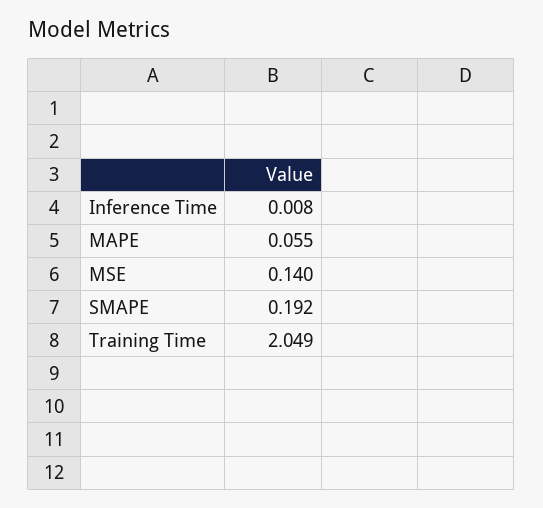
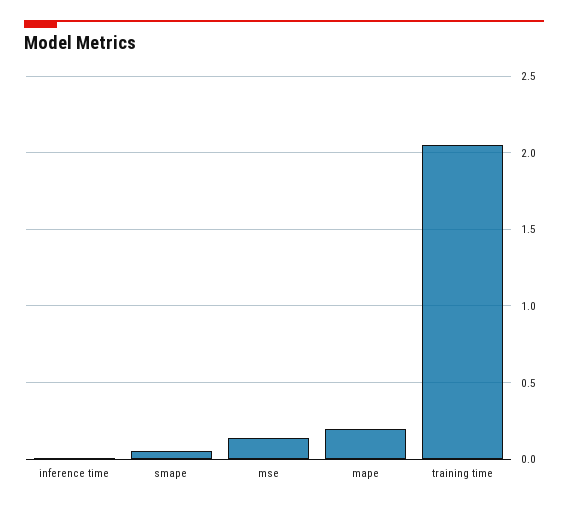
MAPE: 0.055 -> 0.2
SMAPE: 0.192 -> 0.05

